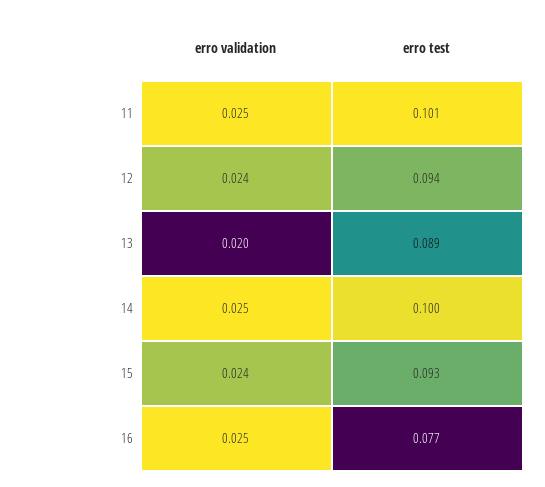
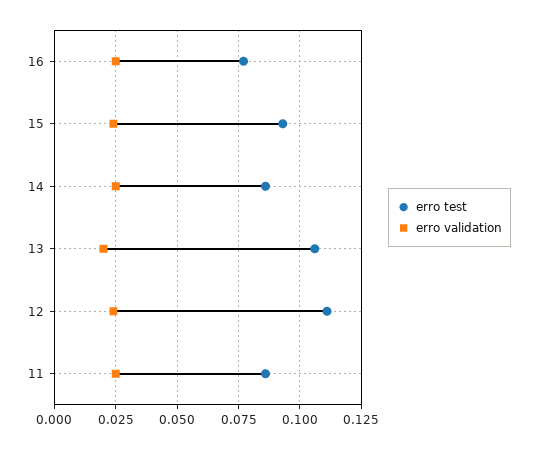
erro test, 11: 0.101 -> 0.085
erro test, 12: 0.094 -> 0.11
erro test, 13: 0.089 -> 0.105
erro test, 14: 0.1 -> 0.085

